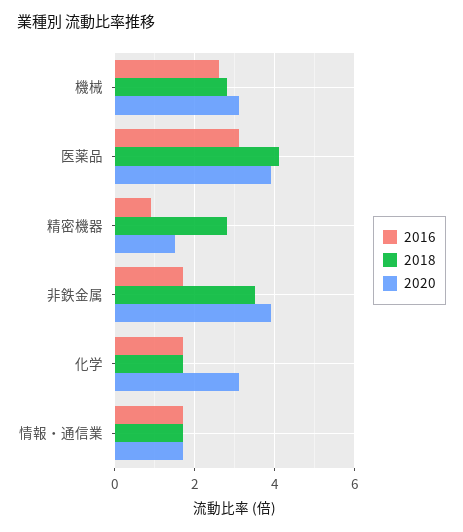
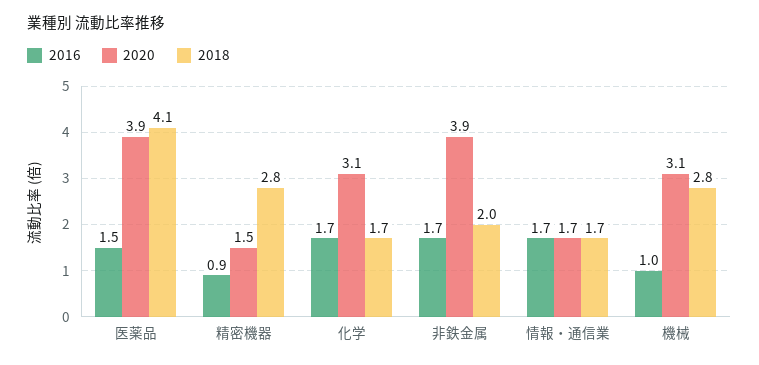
2016, 機械: 2.5 -> 1
2016, 医薬品: 3 -> 1.5
2018, 非鉄金属: 3.5 -> 2

